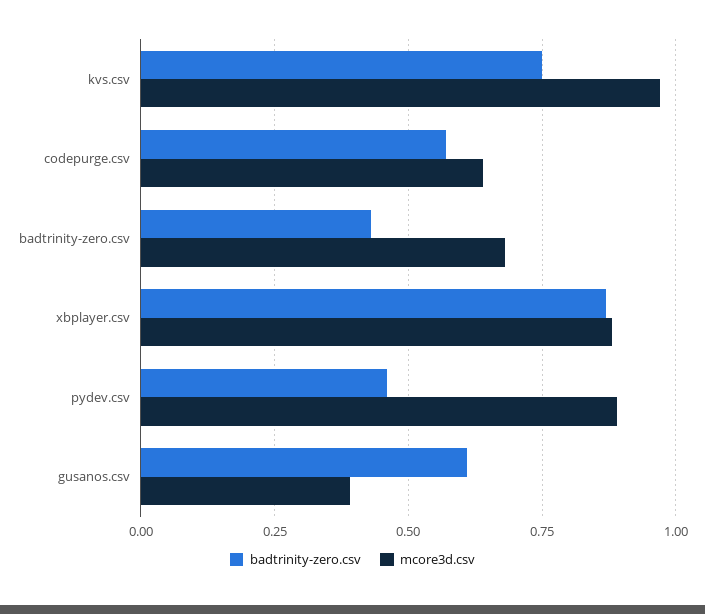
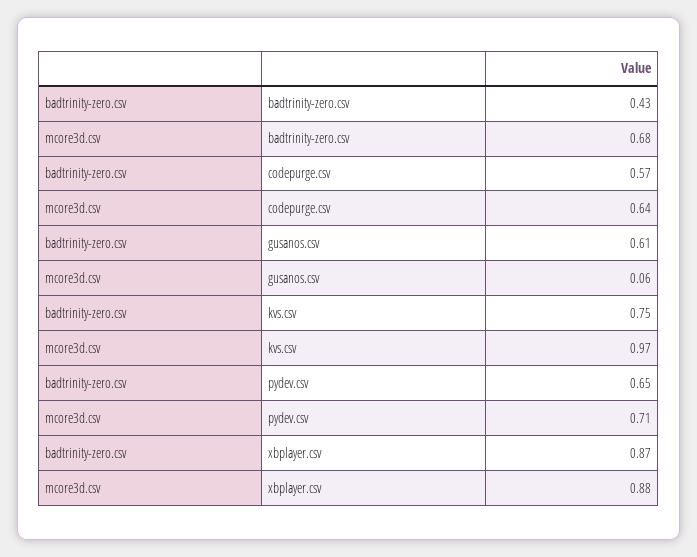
badtrinity-zero.csv, pydev.csv: 0.45 -> 0.65
mcore3d.csv, pydev.csv: 0.9 -> 0.71
mcore3d.csv, gusanos.csv: 0.4 -> 0.06

